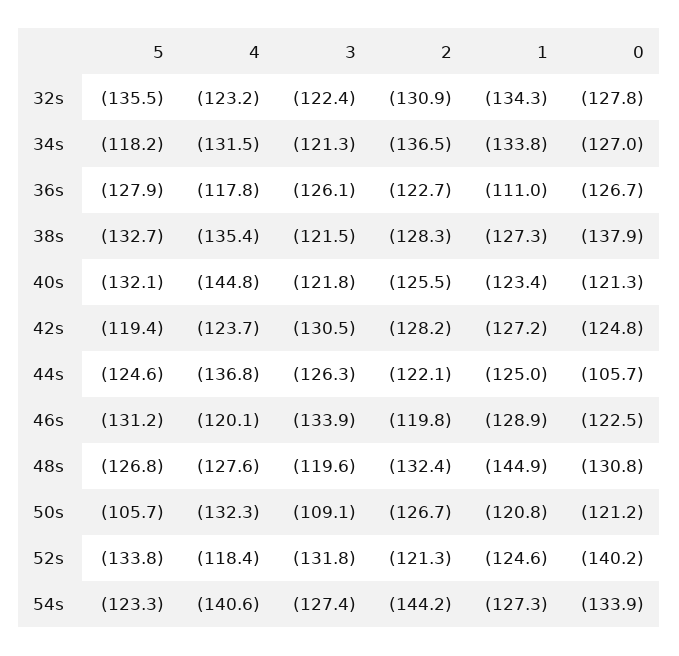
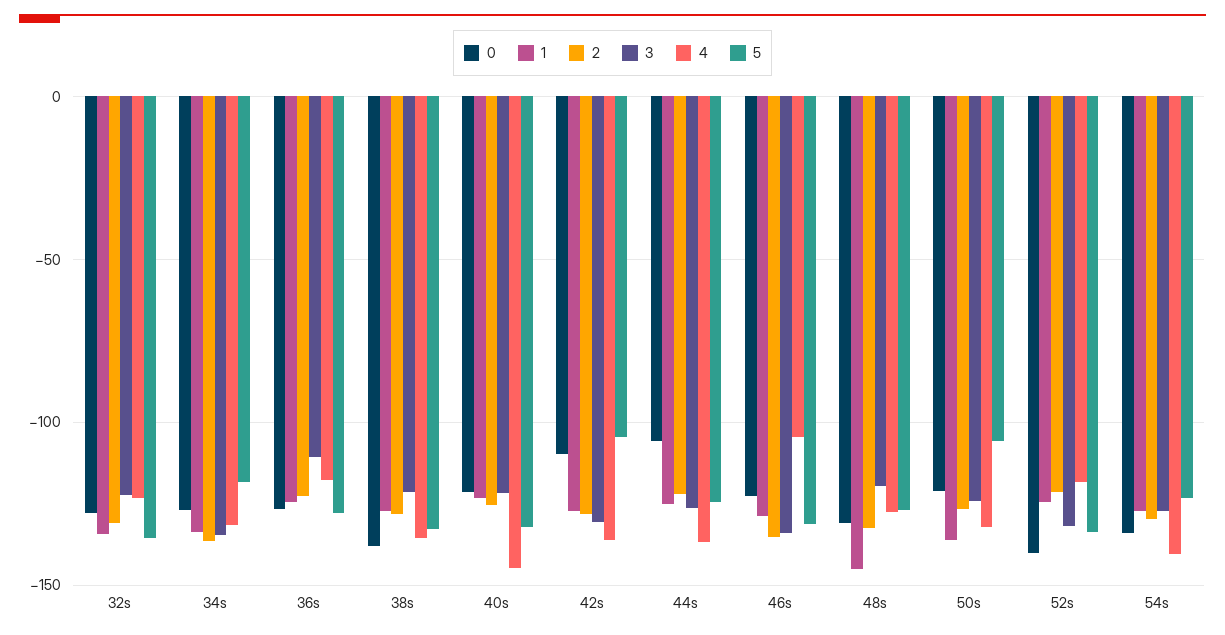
3, 34s: -121.3 -> -135
3, 36s: -126.1 -> -110
1, 36s: -111 -> -125
5, 42s: -119.4 -> -105
4, 42s: -123.7 -> -135
0, 42s: -124.8 -> -110
4, 46s: -120.1 -> -105
2, 46s: -119.8 -> -135
3, 50s: -109.1 -> -125
1, 50s: -120.8 -> -135
2, 54s: -144.2 -> -130

